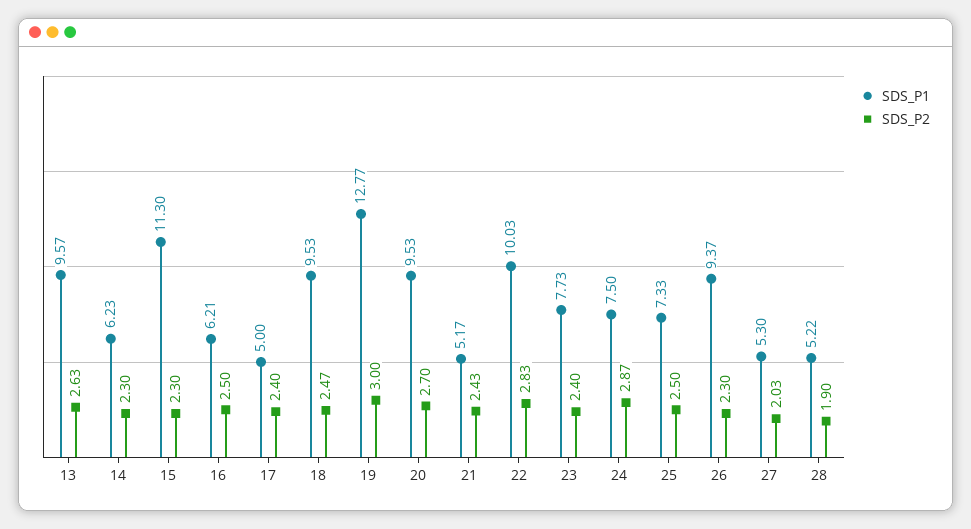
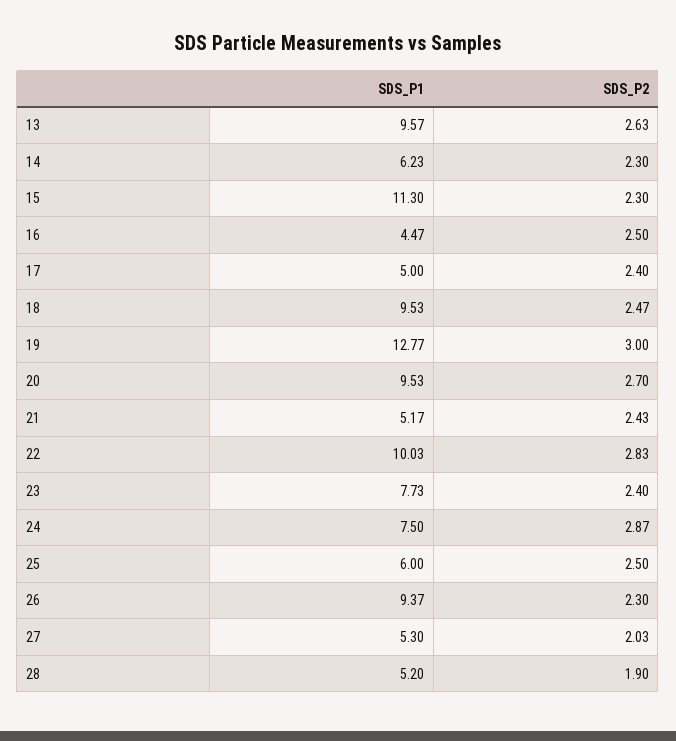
SDS_P1, 16: 6.21 -> 4.47
SDS_P1, 25: 7.33 -> 6
SDS_P1, 28: 5.22 -> 5.2

